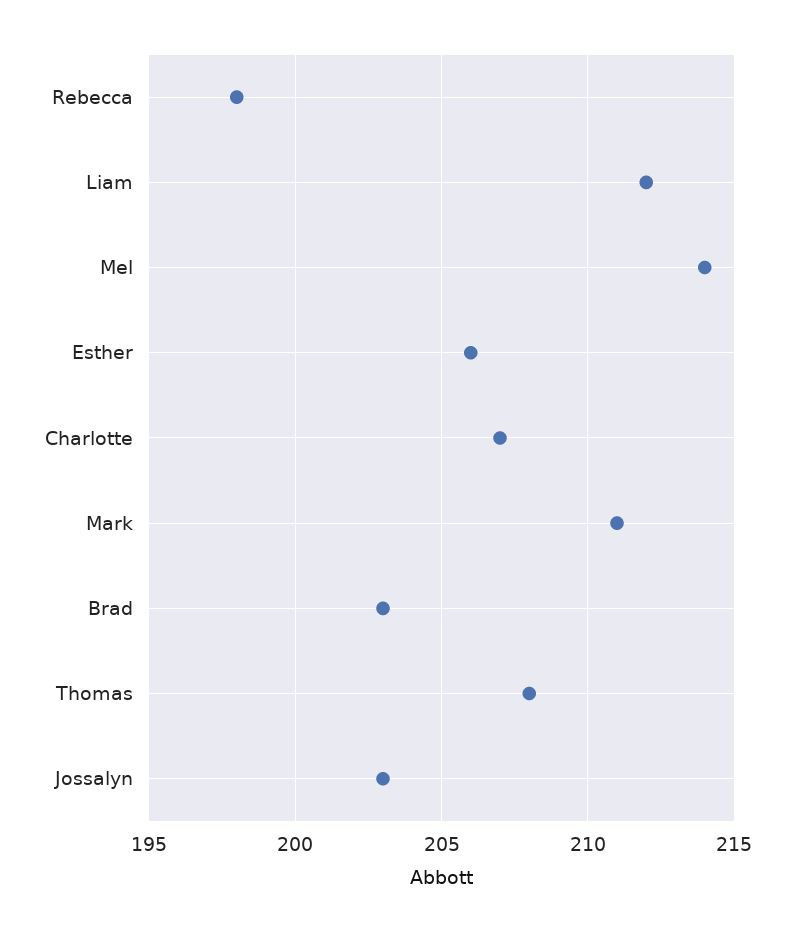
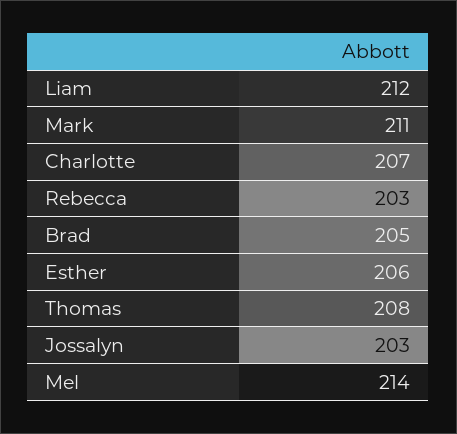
Rebecca: 198 -> 203
Brad: 203 -> 205

